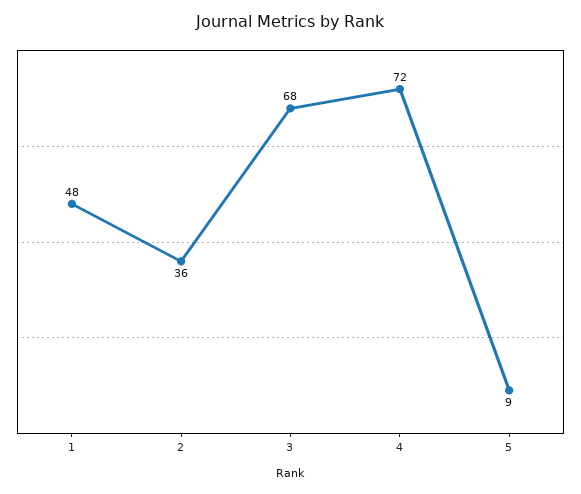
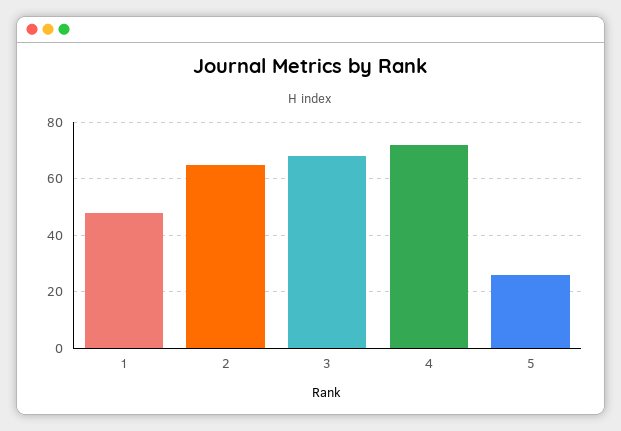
2: 36 -> 65
5: 9 -> 25

